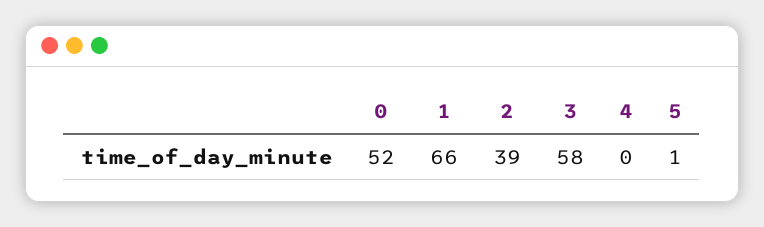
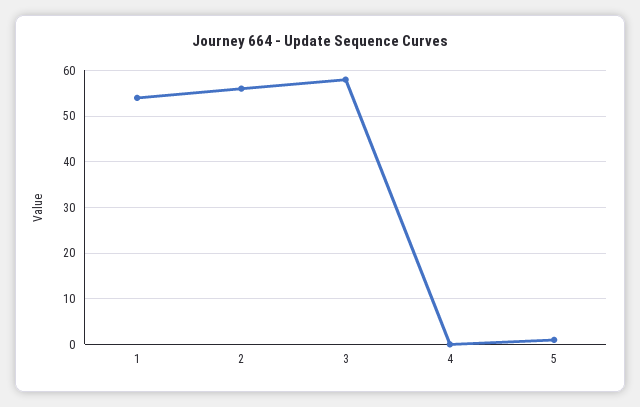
0: 52 -> none
1: 66 -> 55
2: 39 -> 55

